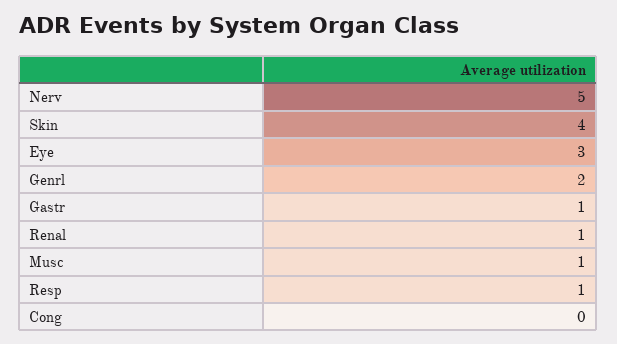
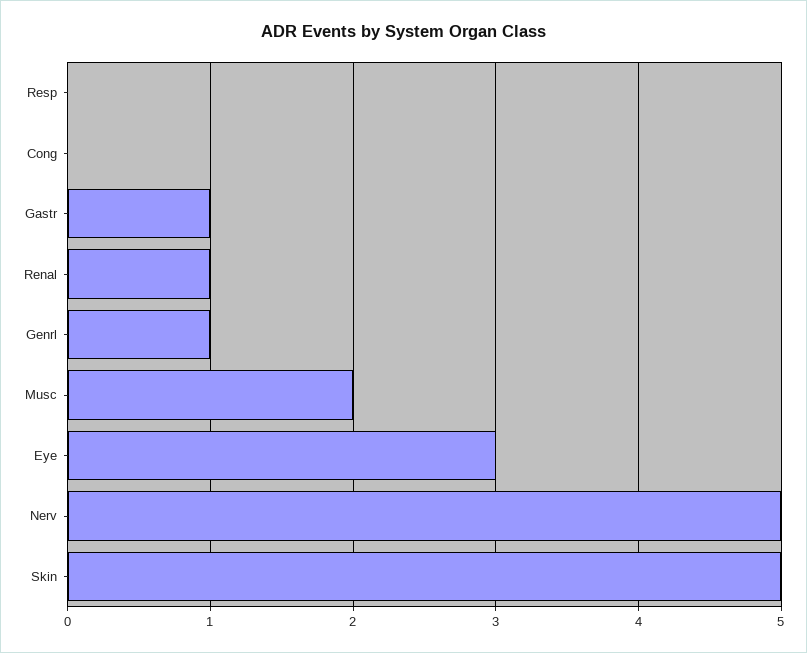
Skin: 4 -> 5
Genrl: 2 -> 1
Musc: 1 -> 2
Resp: 1 -> 0

